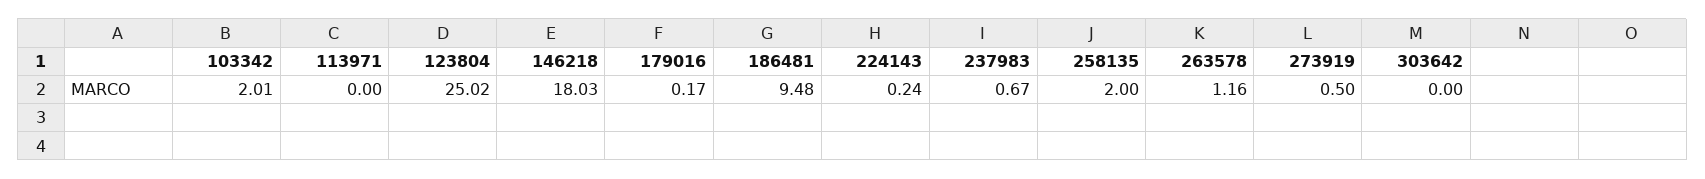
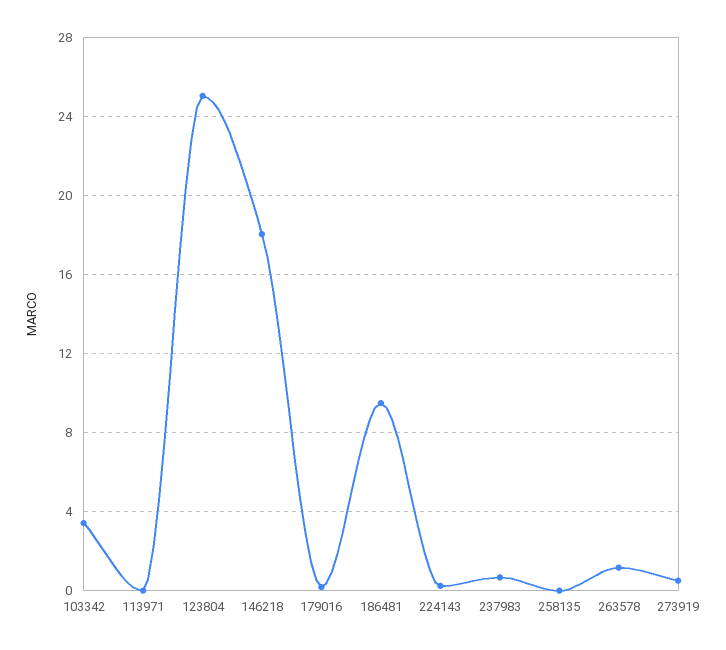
103342: 2.01 -> 3.5
258135: 2 -> 0
303642: 0 -> none

